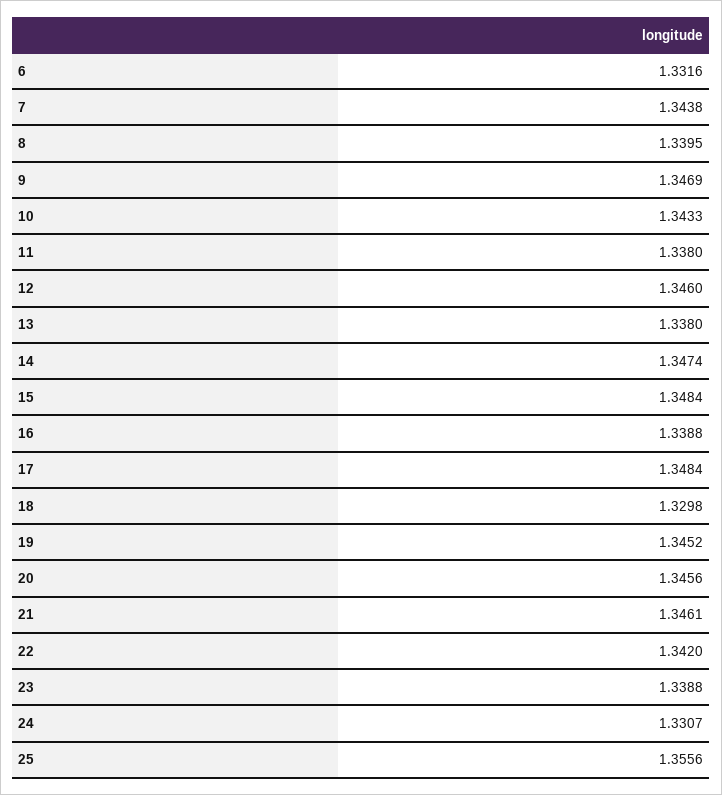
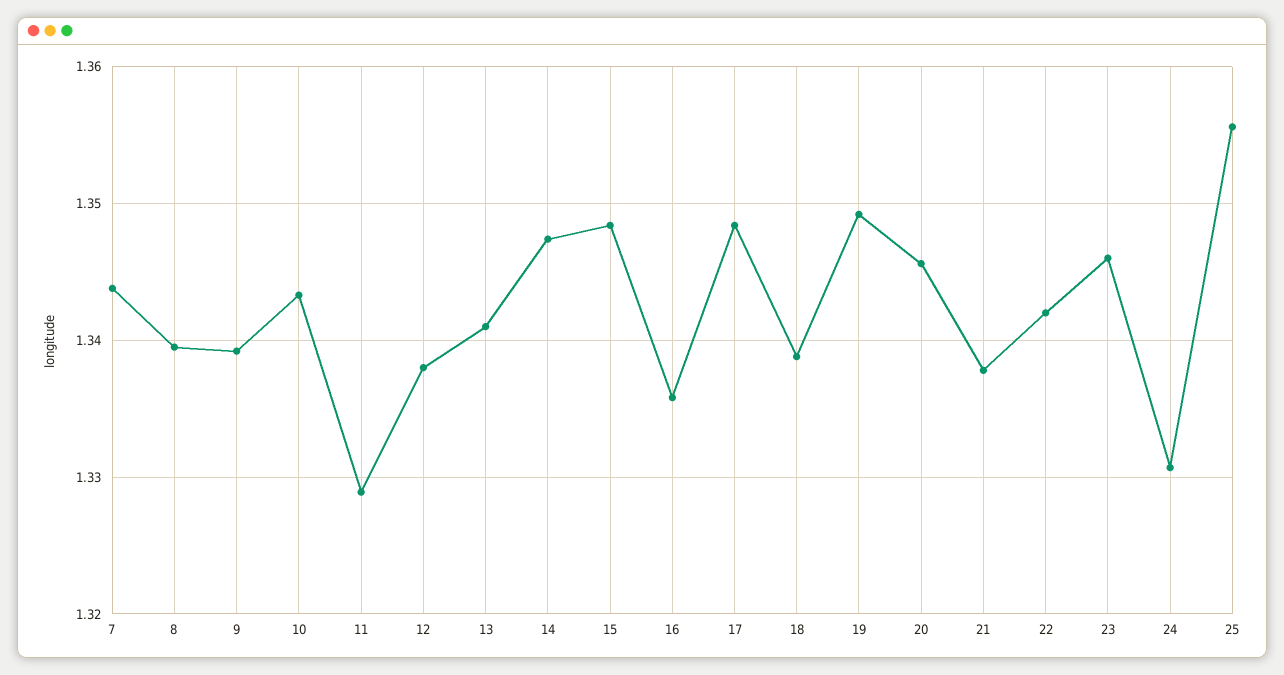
6: 1.3316 -> none
9: 1.3469 -> 1.339
11: 1.338 -> 1.329
12: 1.346 -> 1.338
13: 1.338 -> 1.341
16: 1.3388 -> 1.336
18: 1.3298 -> 1.339
19: 1.3452 -> 1.349
21: 1.3461 -> 1.338
23: 1.3388 -> 1.346

